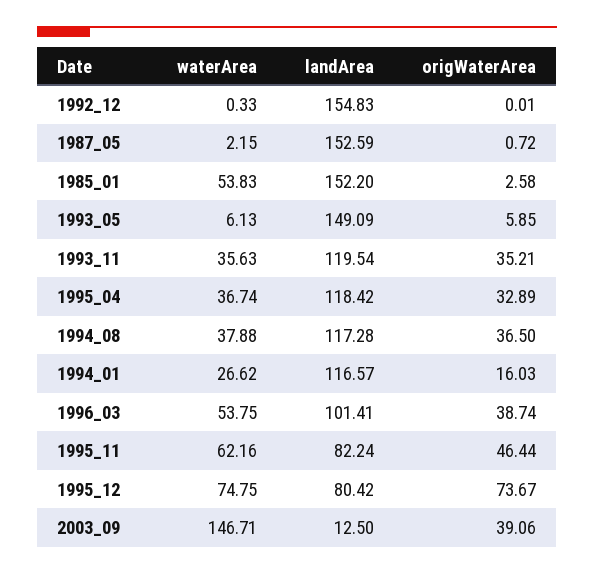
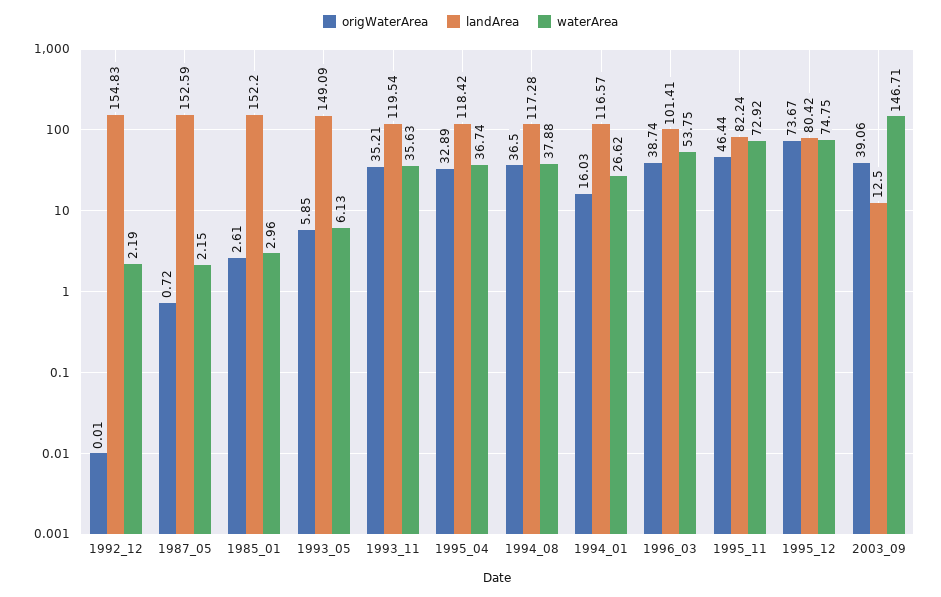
waterArea, 1992_12: 0.33 -> 2.19
waterArea, 1985_01: 53.83 -> 2.96
origWaterArea, 1985_01: 2.58 -> 2.61
waterArea, 1995_11: 62.16 -> 72.92

